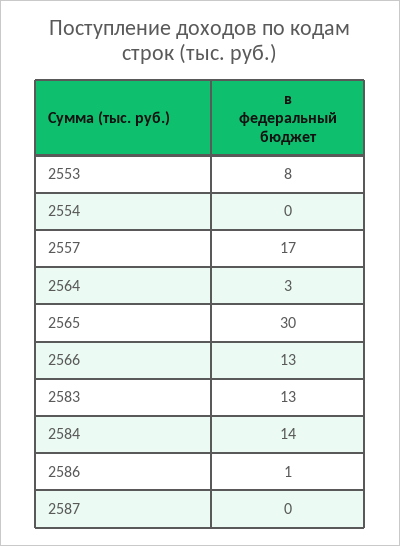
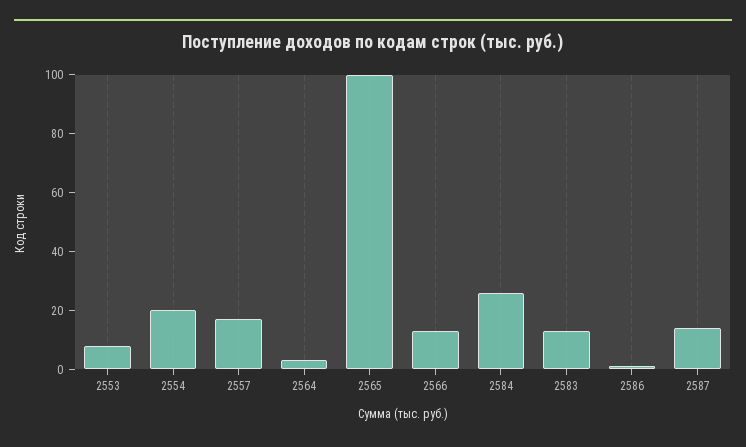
2554: 0 -> 20
2565: 30 -> 100
2584: 14 -> 25
2587: 0 -> 15

